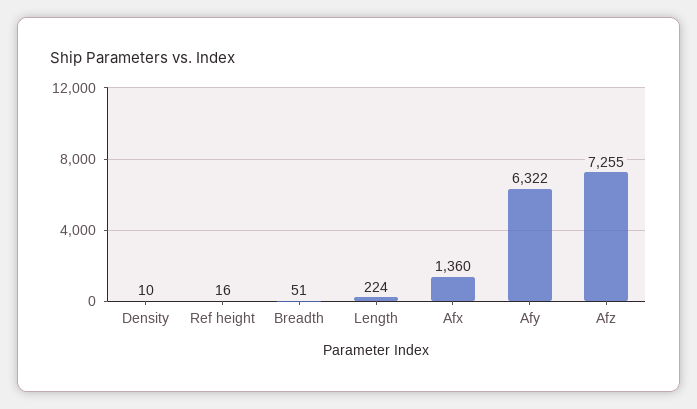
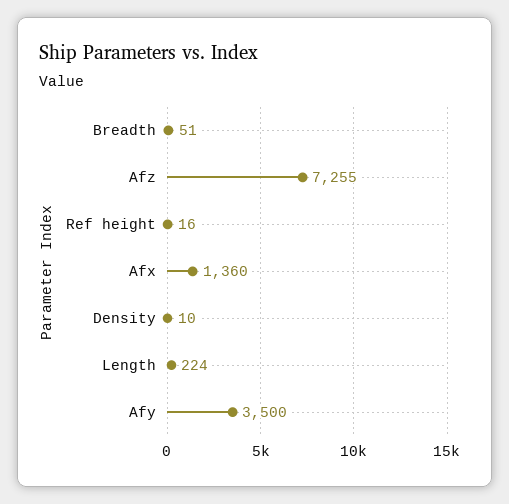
Afy: 6322 -> 3500

